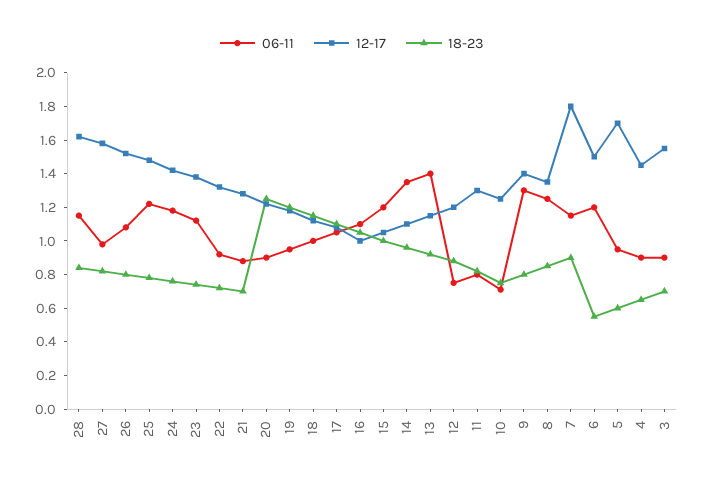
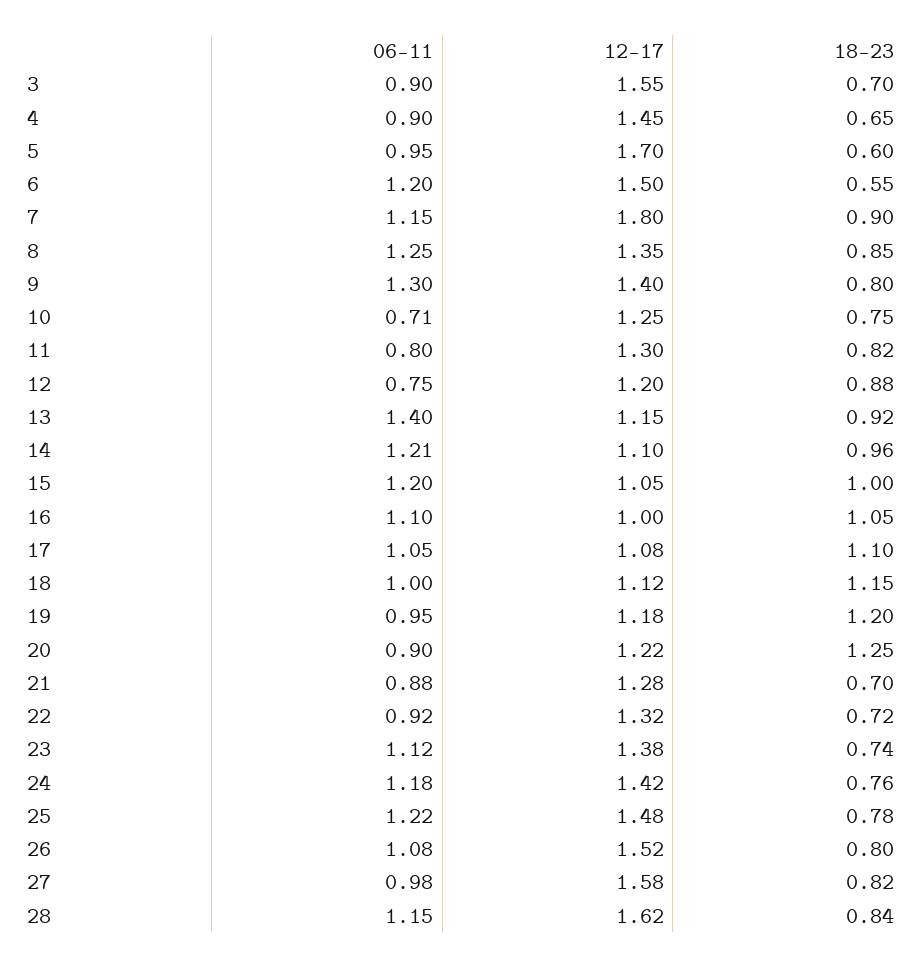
06-11, 14: 1.35 -> 1.21

